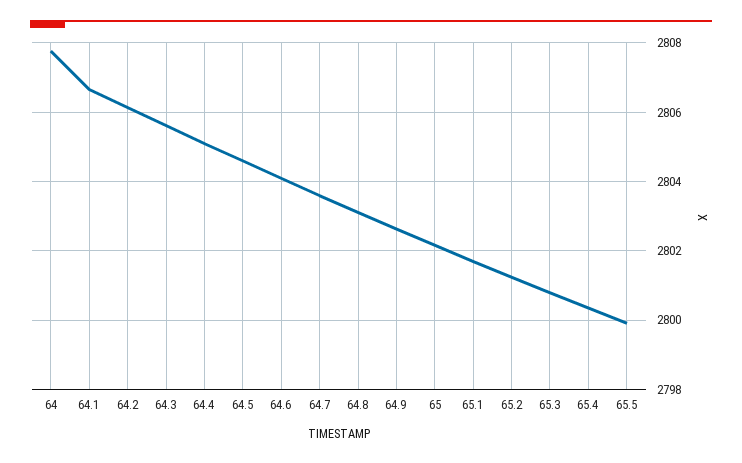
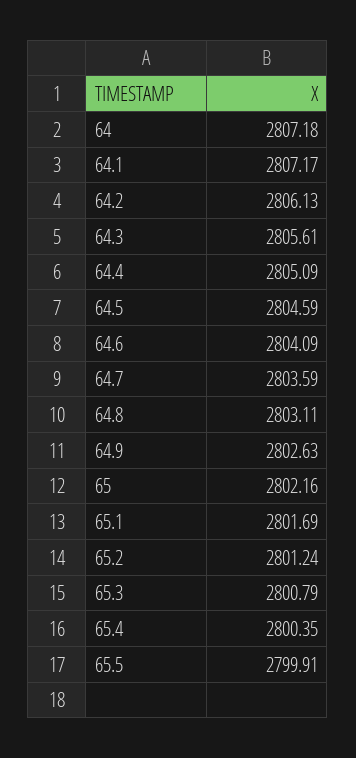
64: 2807.8 -> 2807.18
64.1: 2806.6 -> 2807.17

